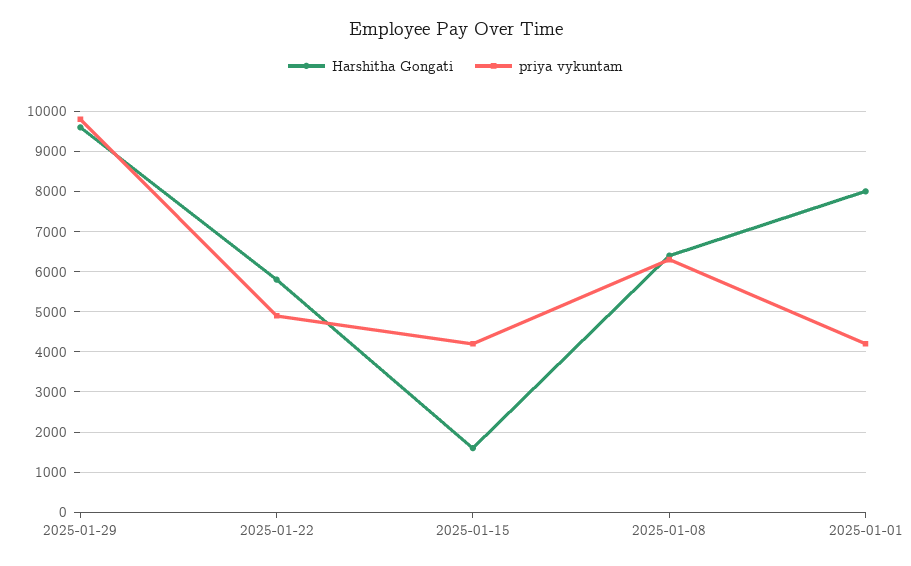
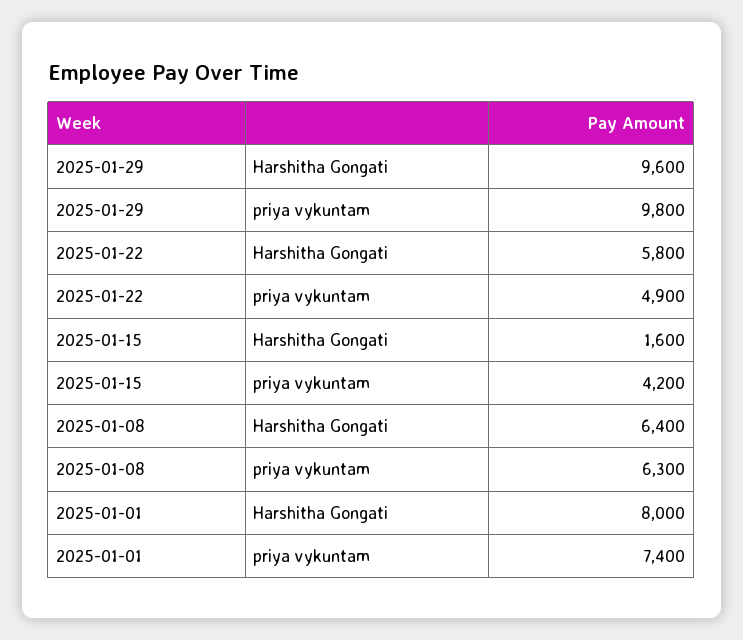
priya vykuntam, 2025-01-01: 4200 -> 7400

